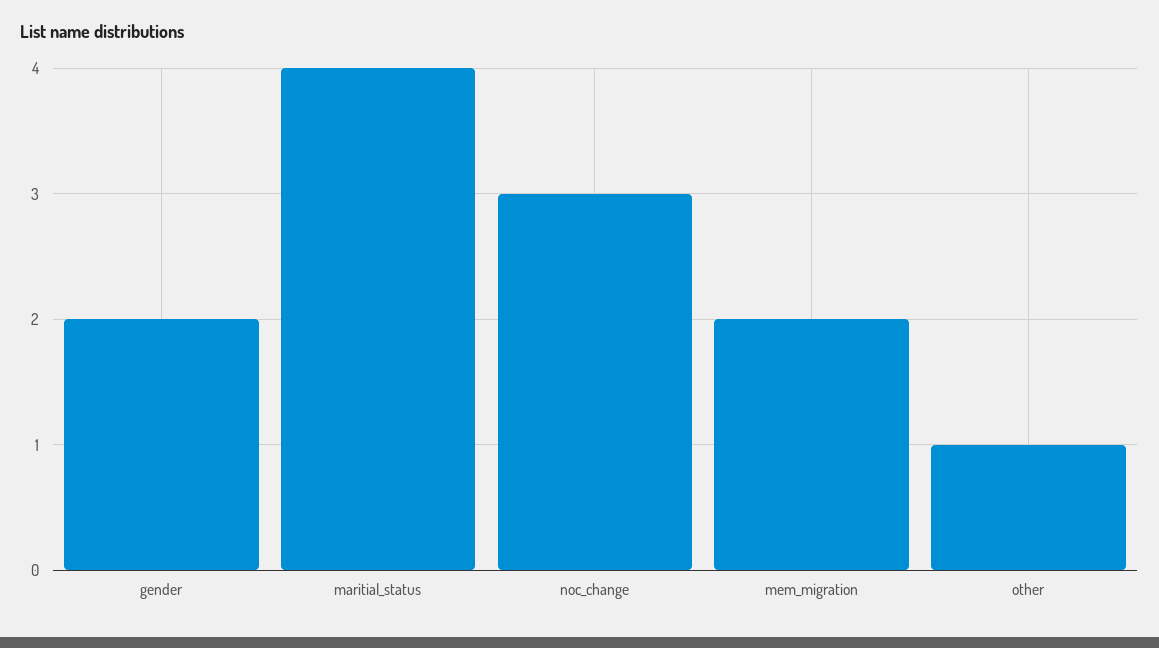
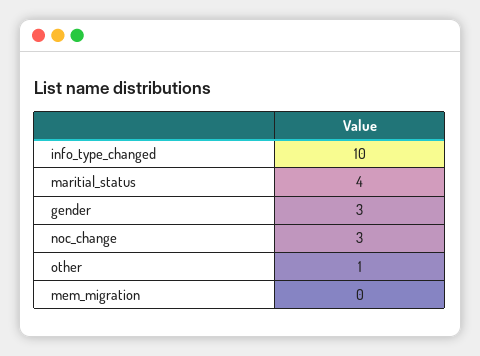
gender: 2 -> 3
mem_migration: 2 -> 0
info_type_changed: none -> 10

